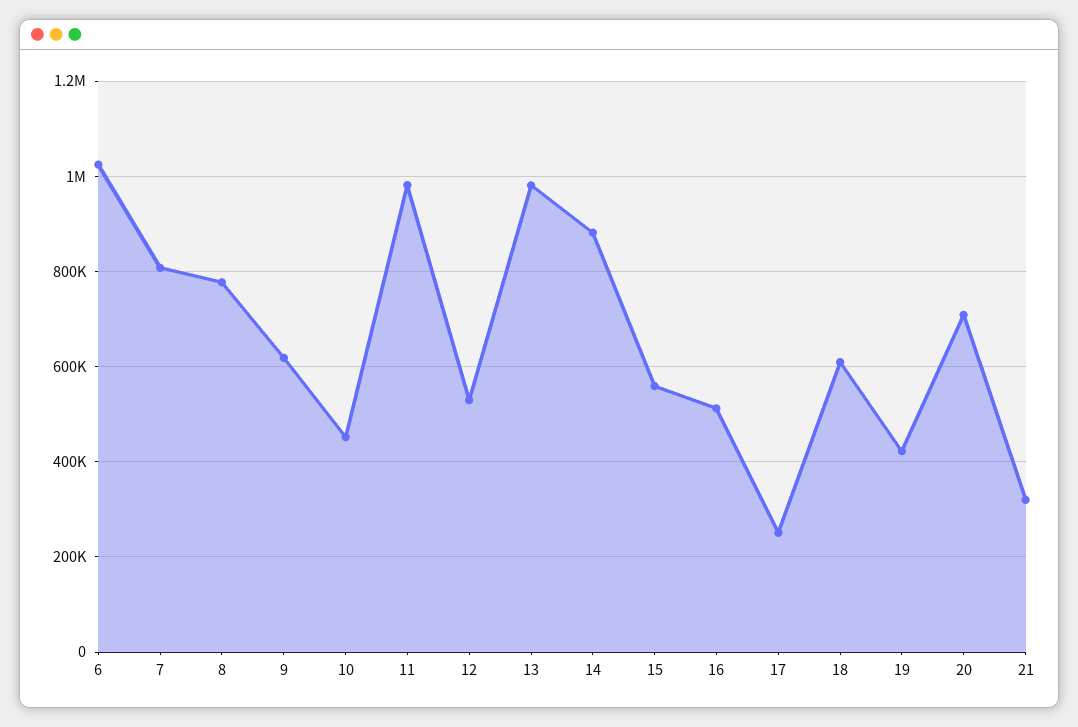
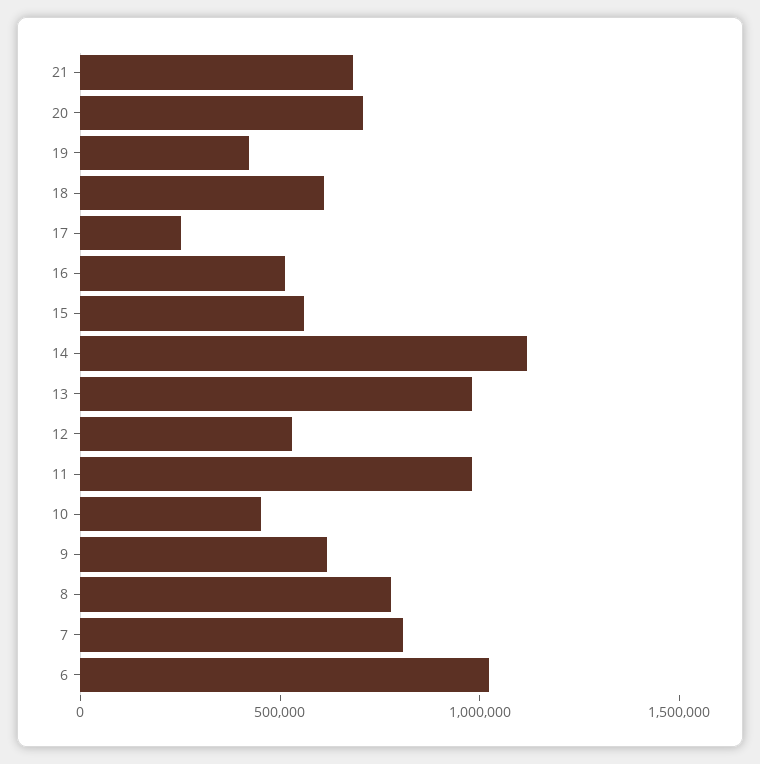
14: 880000 -> 1100000
21: 320000 -> 700000

